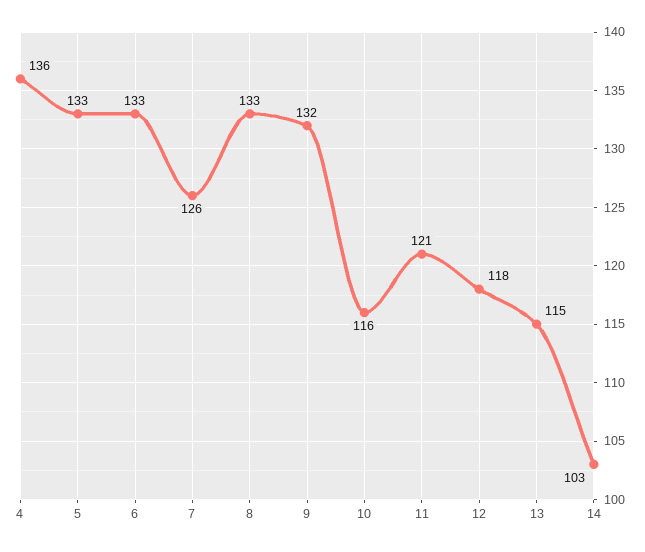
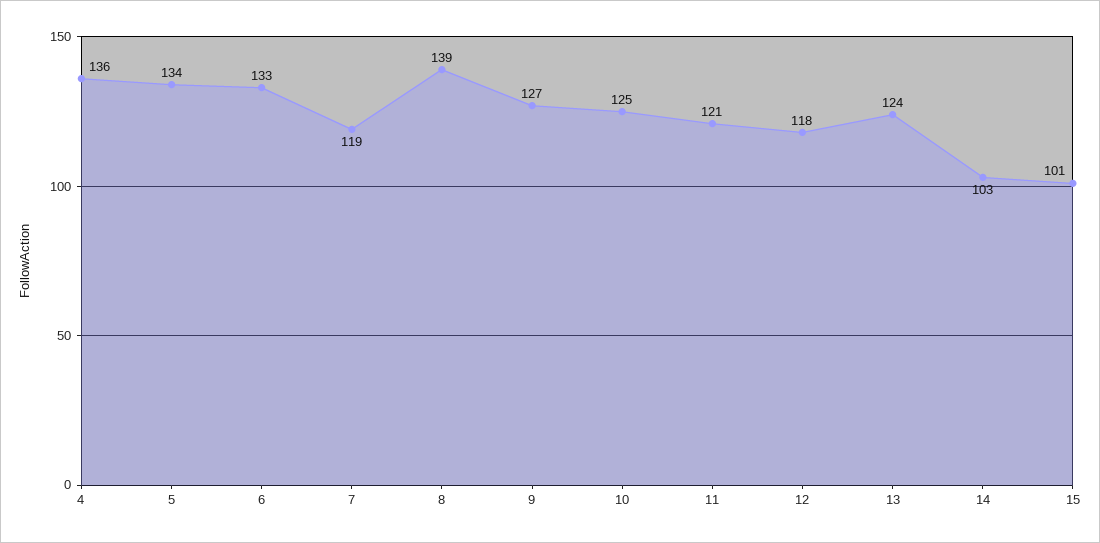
5: 133 -> 134
7: 126 -> 119
8: 133 -> 139
9: 132 -> 127
10: 116 -> 125
13: 115 -> 124
15: none -> 101

